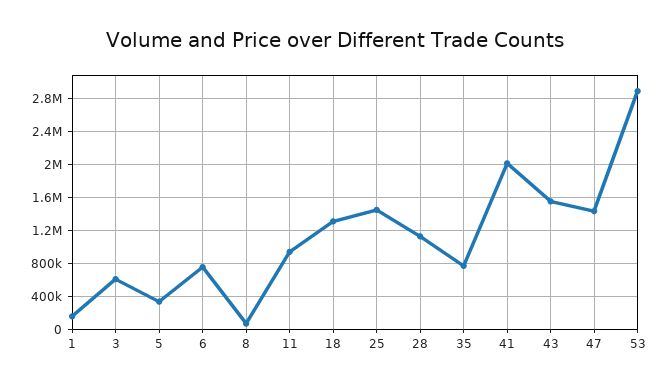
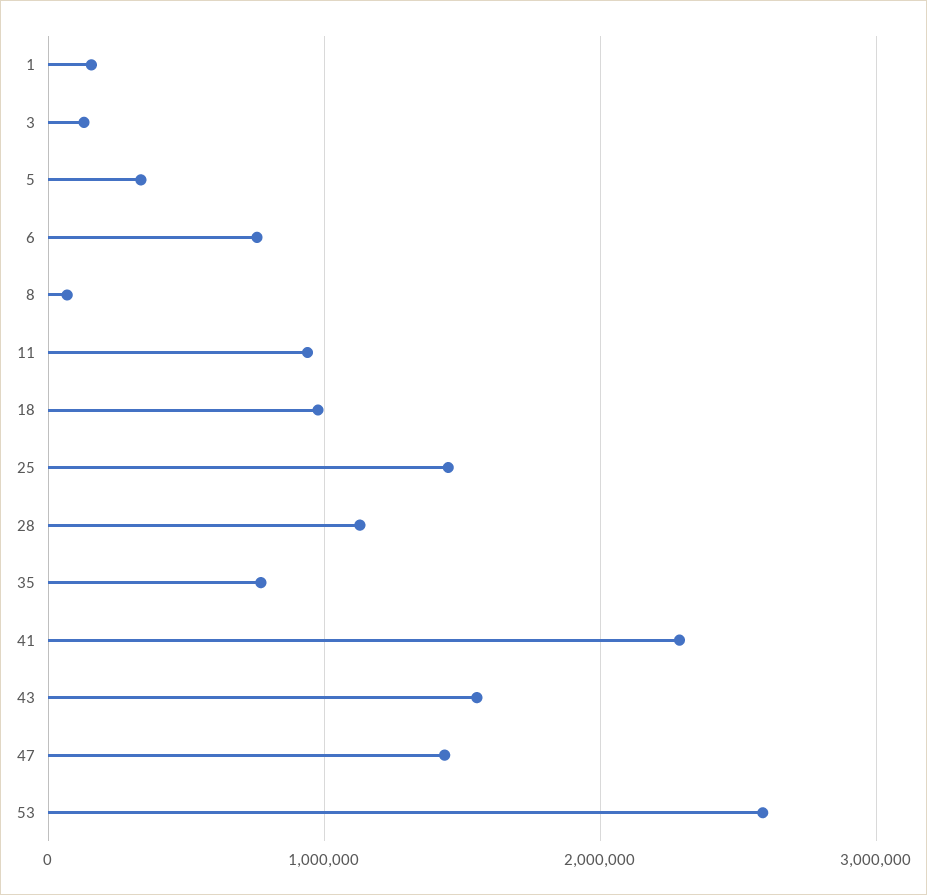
3: 600000 -> 100000
18: 1300000 -> 1000000
41: 2000000 -> 2300000
53: 2900000 -> 2600000

